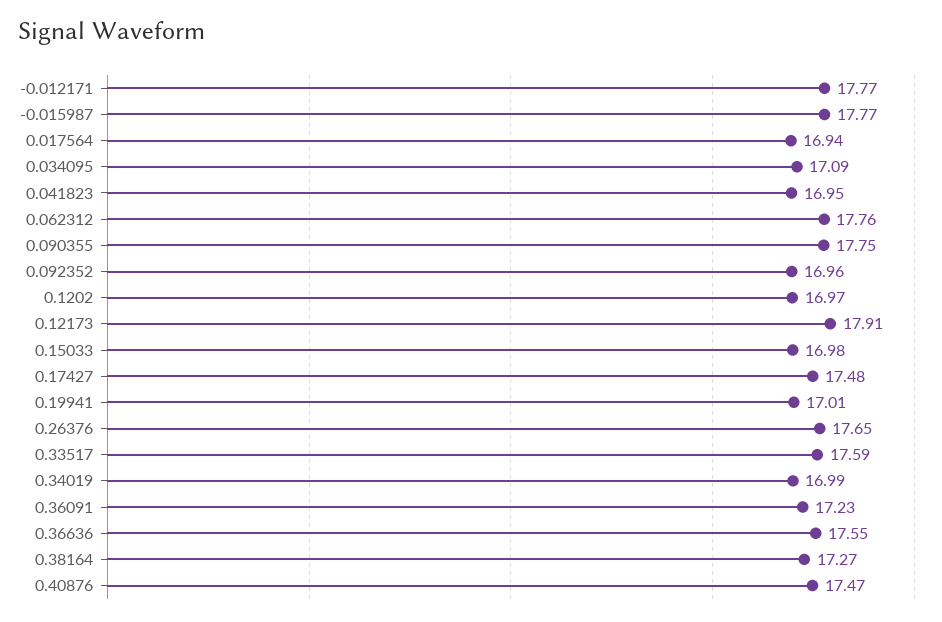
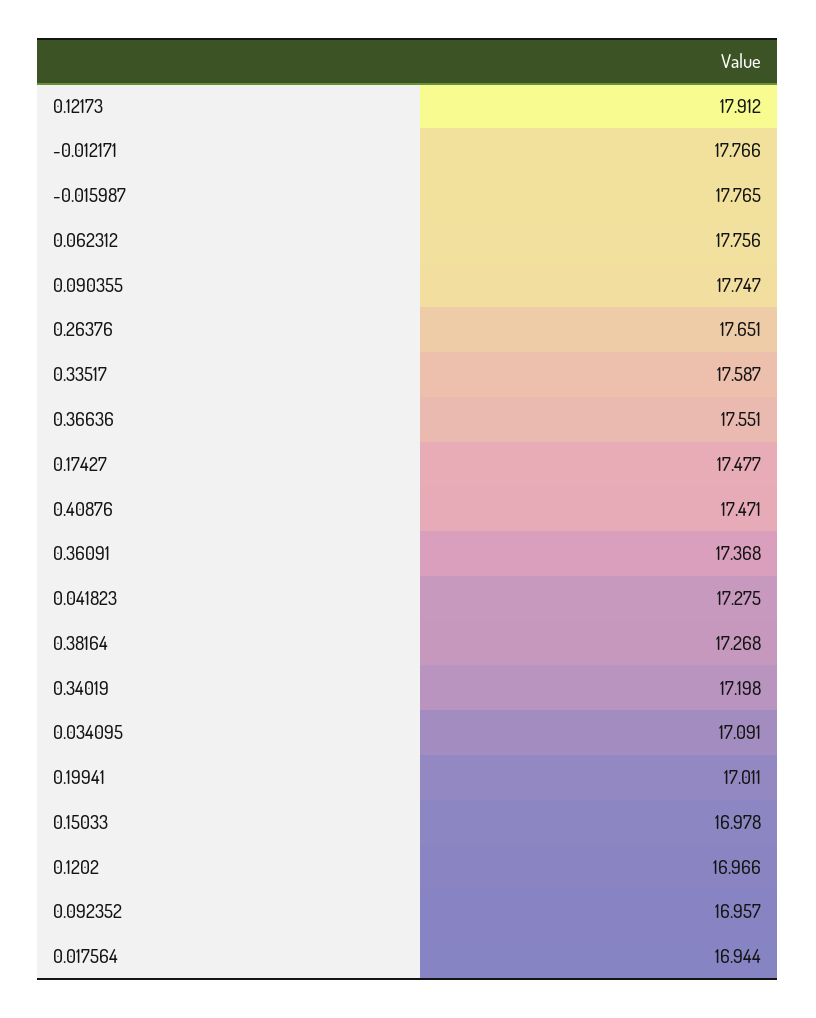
0.041823: 16.95 -> 17.275
0.34019: 16.99 -> 17.198
0.36091: 17.23 -> 17.368

